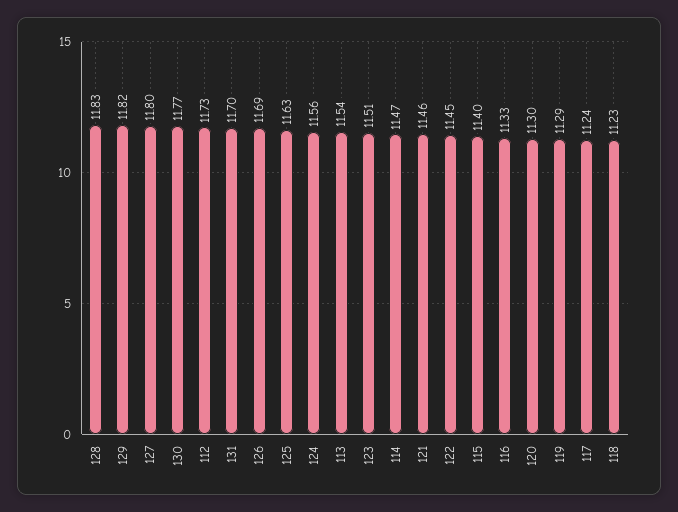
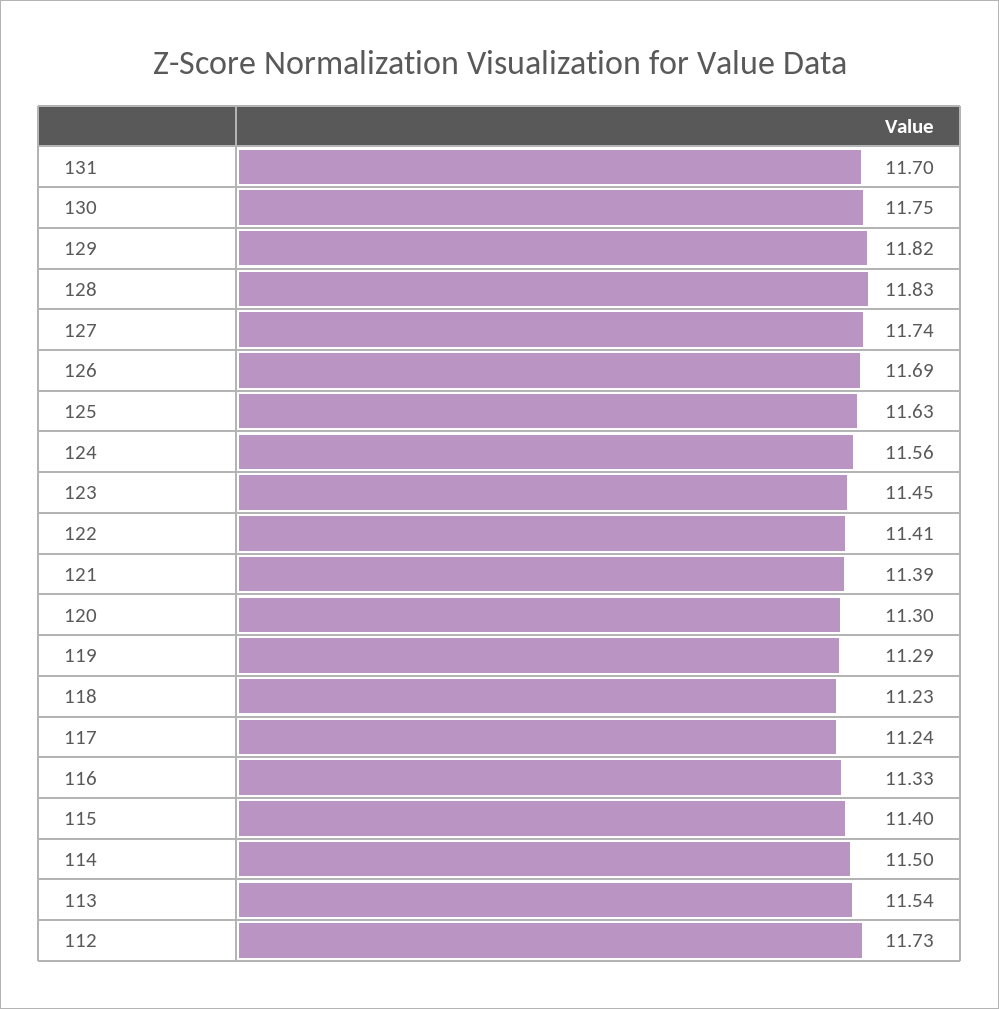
127: 11.8 -> 11.74
130: 11.77 -> 11.75
123: 11.51 -> 11.45
114: 11.47 -> 11.5
121: 11.46 -> 11.39
122: 11.45 -> 11.41

